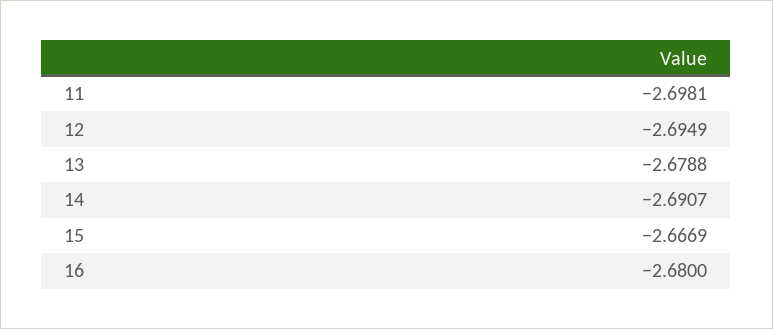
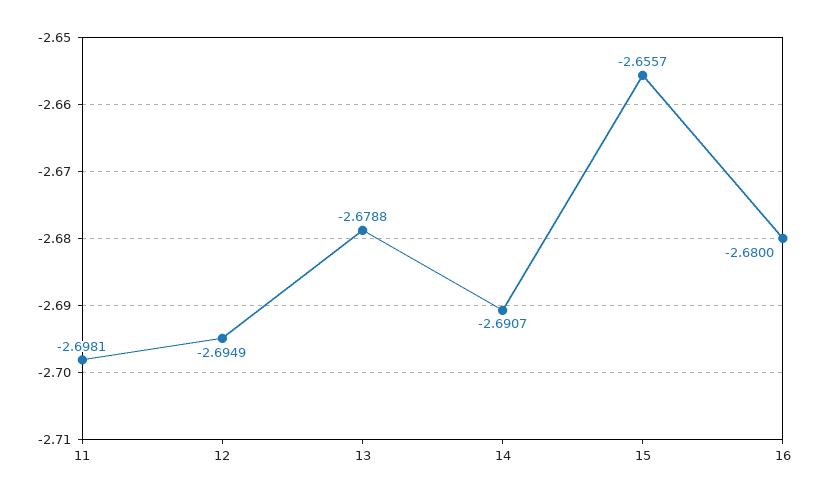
15: -2.6669 -> -2.6557

